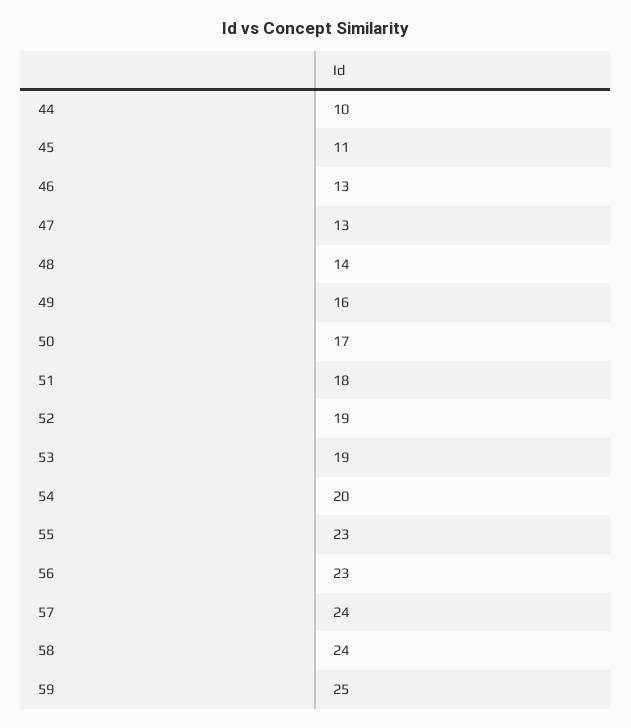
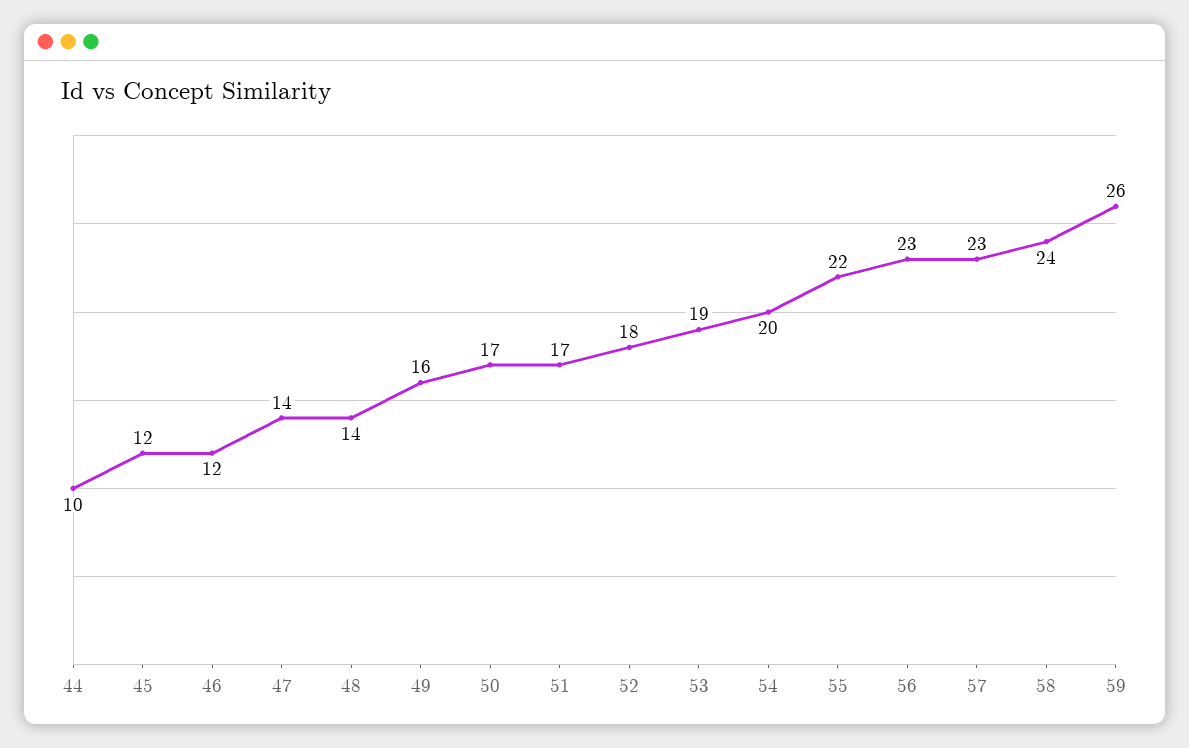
45: 11 -> 12
46: 13 -> 12
47: 13 -> 14
51: 18 -> 17
52: 19 -> 18
55: 23 -> 22
57: 24 -> 23
59: 25 -> 26

